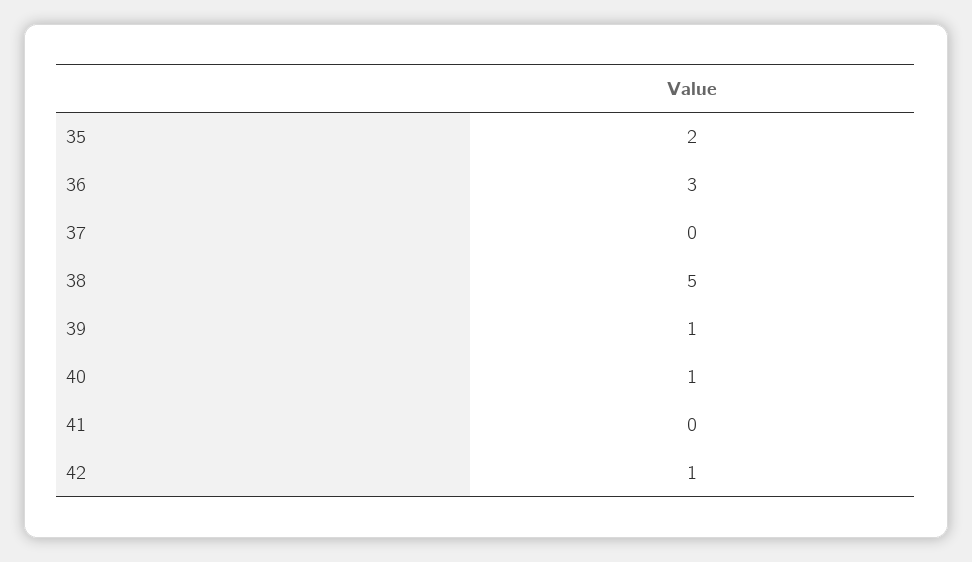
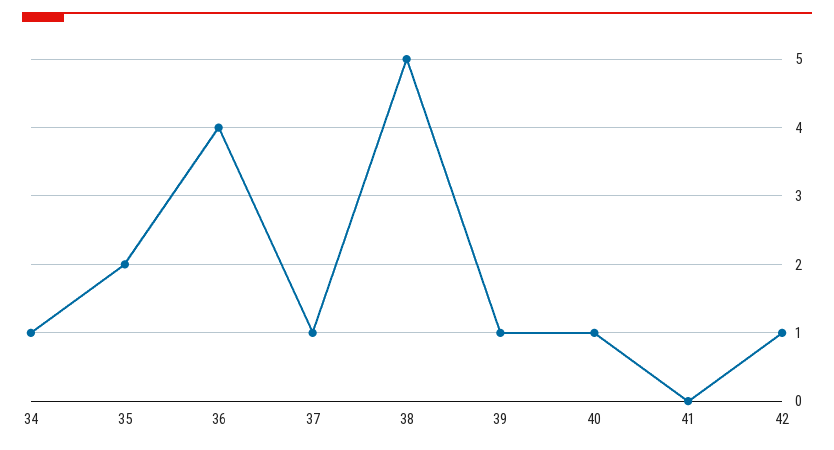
36: 3 -> 4
37: 0 -> 1
34: none -> 1

